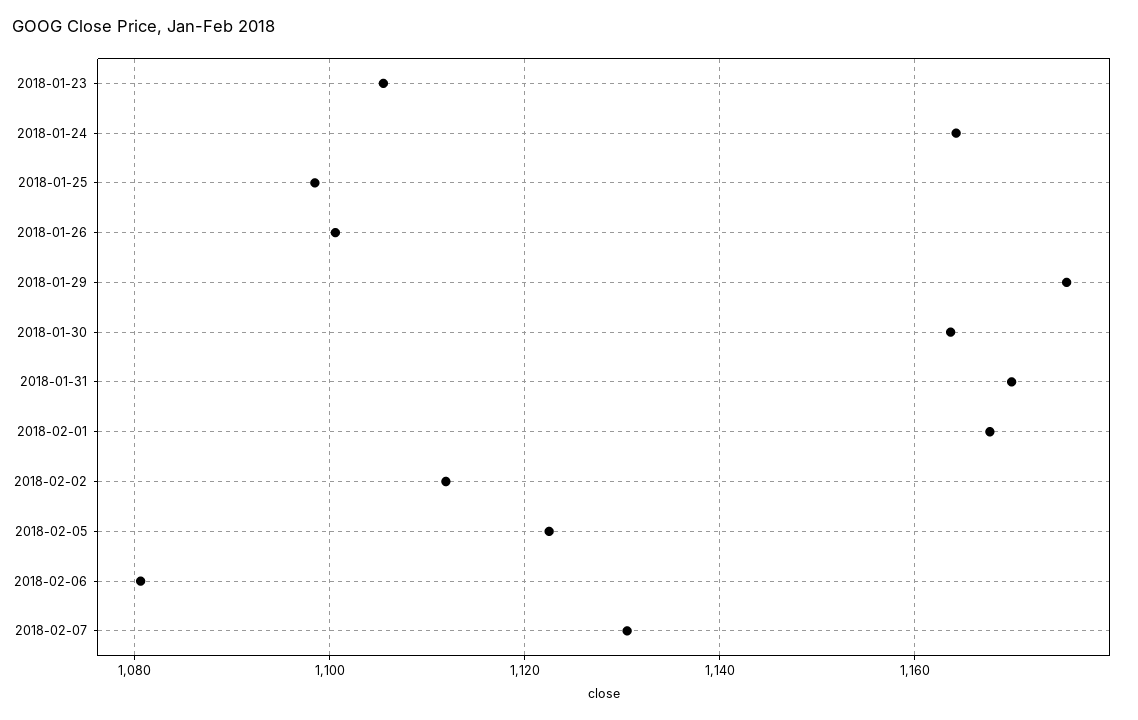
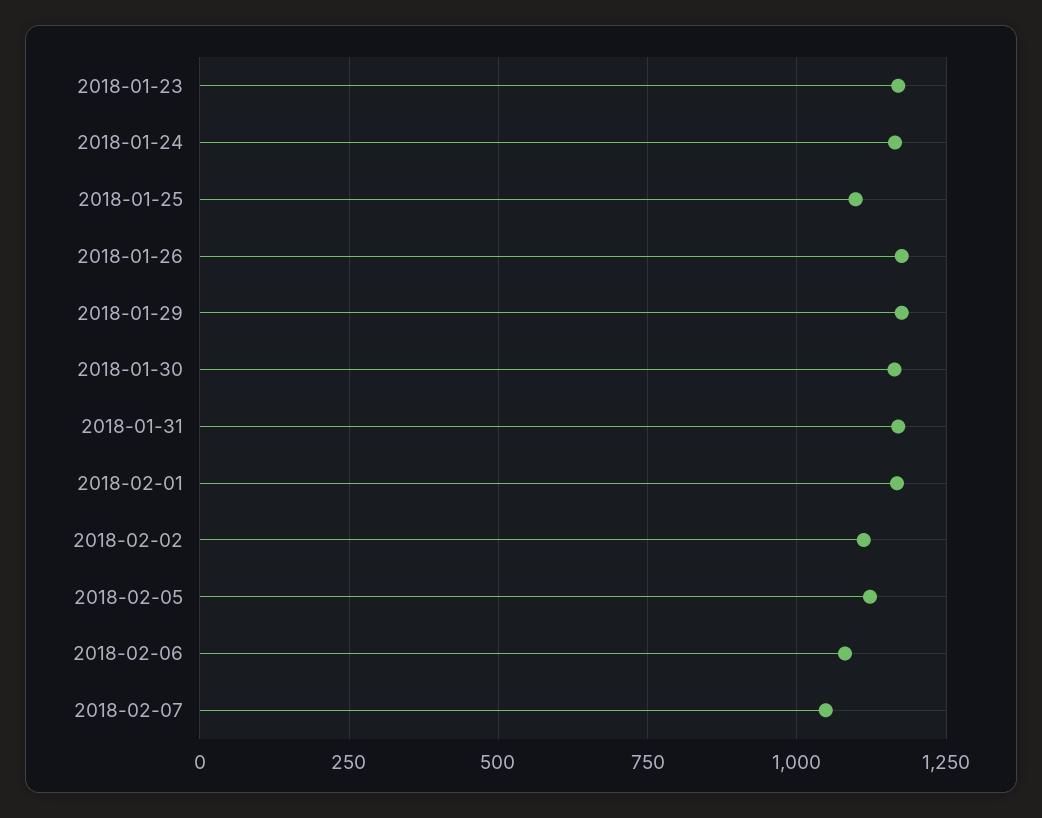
2018-01-23: 1106 -> 1175
2018-01-26: 1100 -> 1175
2018-02-07: 1130 -> 1050

